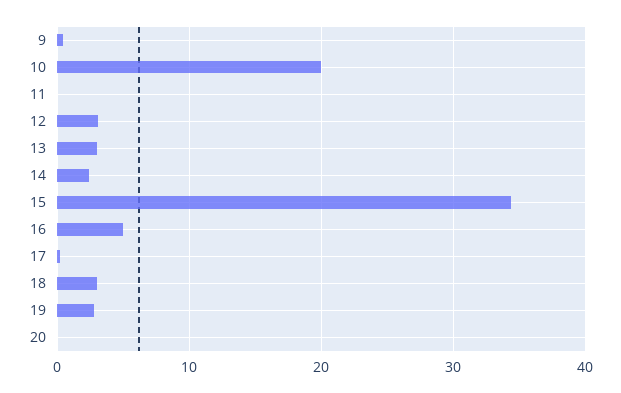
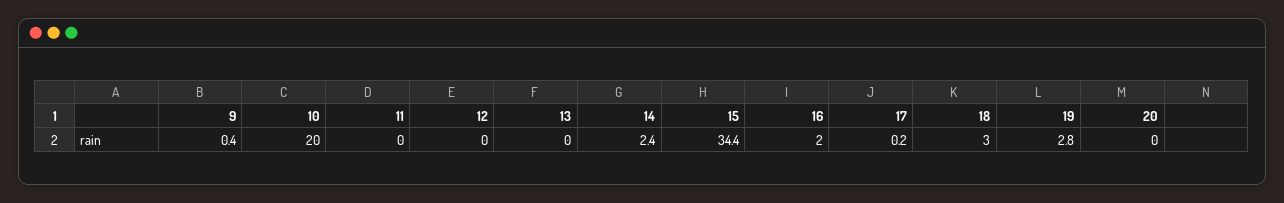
12: 3 -> 0
13: 3 -> 0
16: 5 -> 2

